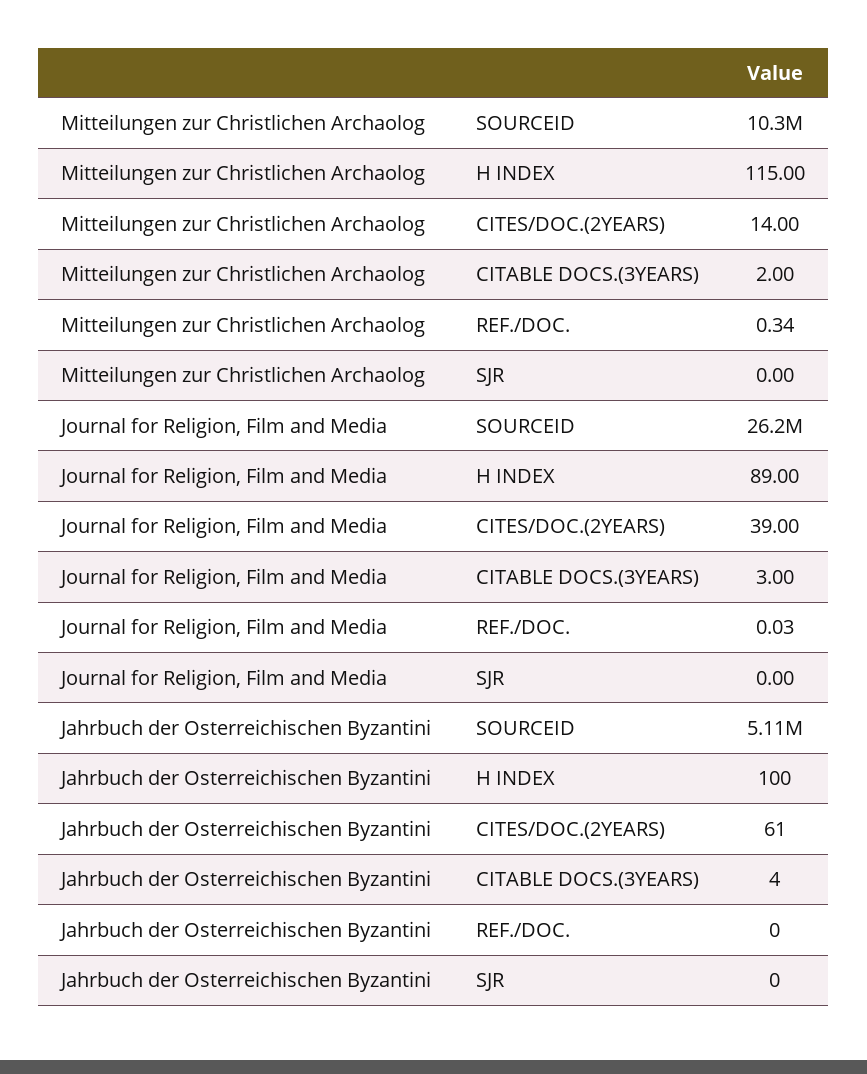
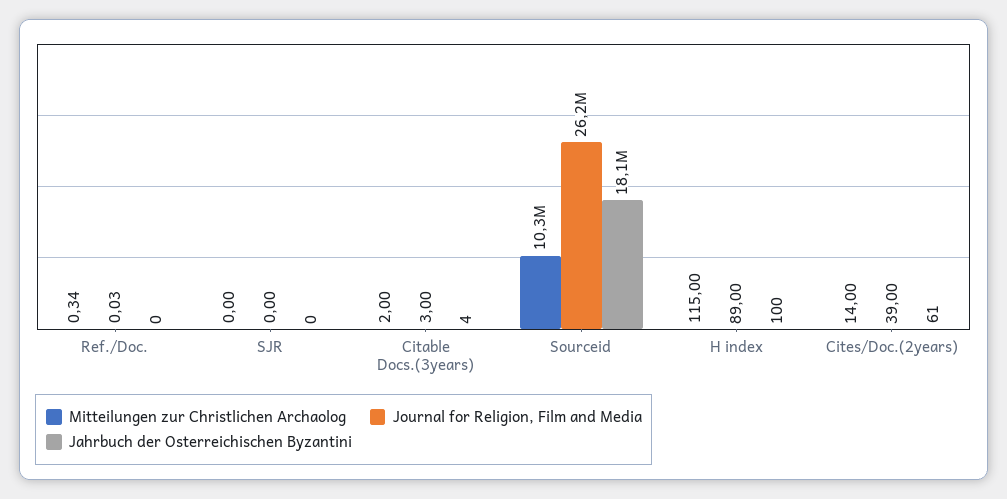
Jahrbuch der Osterreichischen Byzantini, SOURCEID: 5110000 -> 18100000

